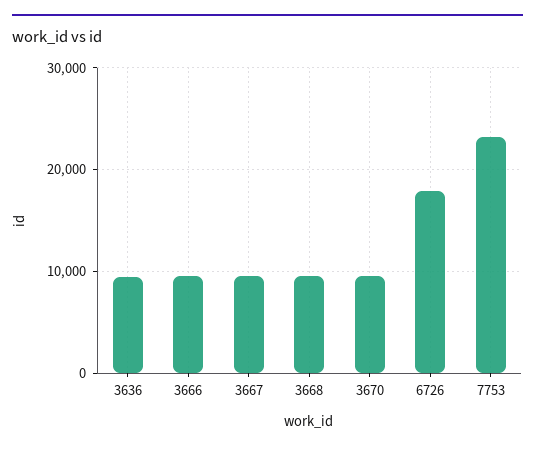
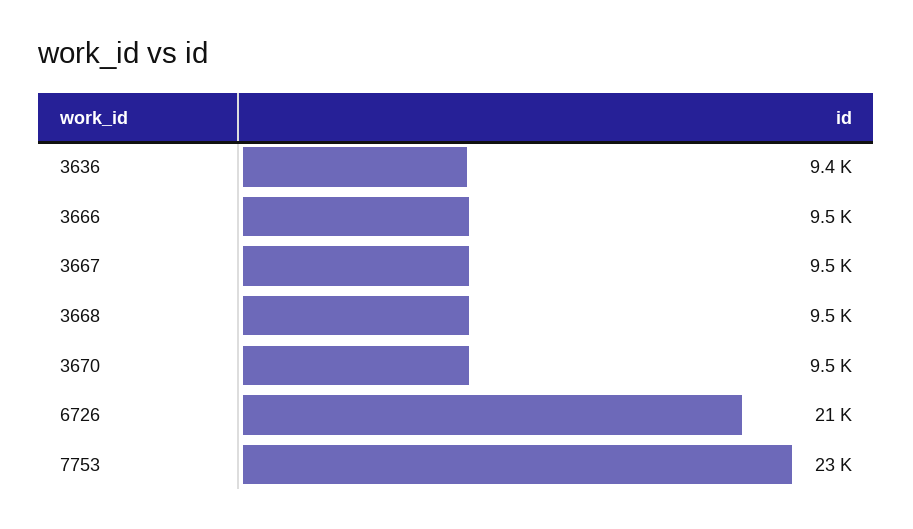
6726: 18000 -> 21000

